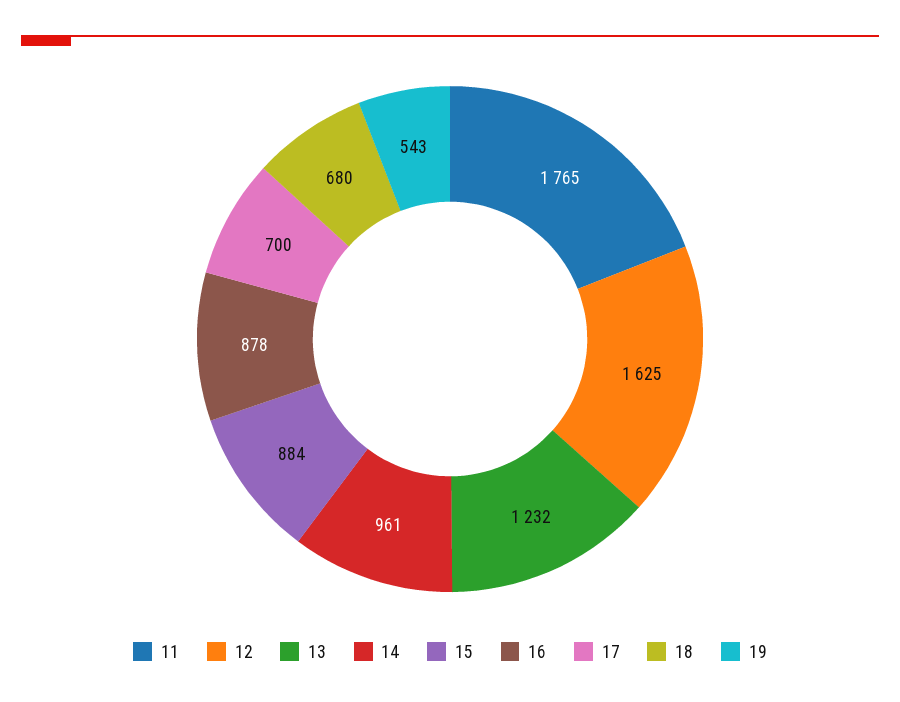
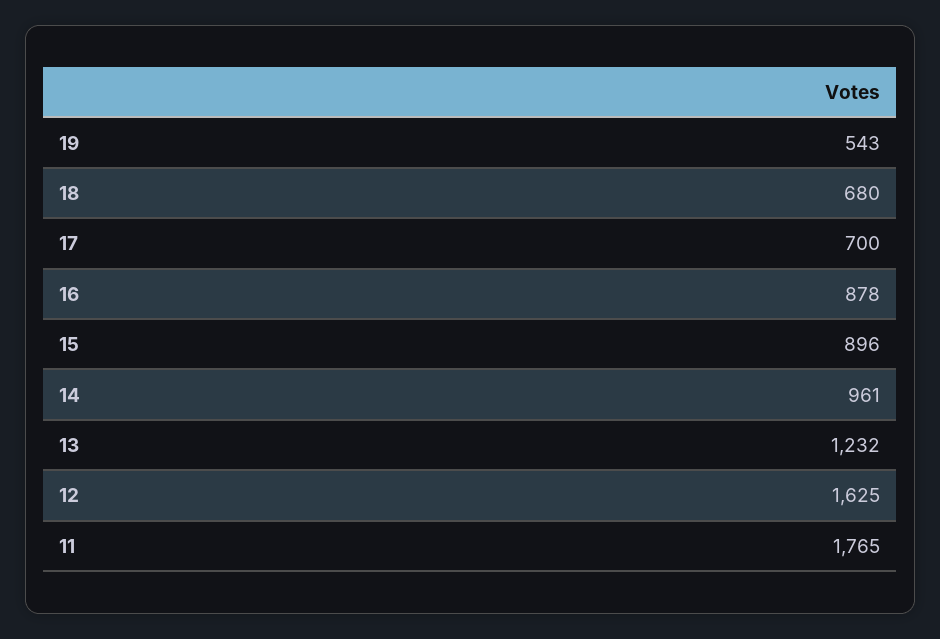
15: 884 -> 896

